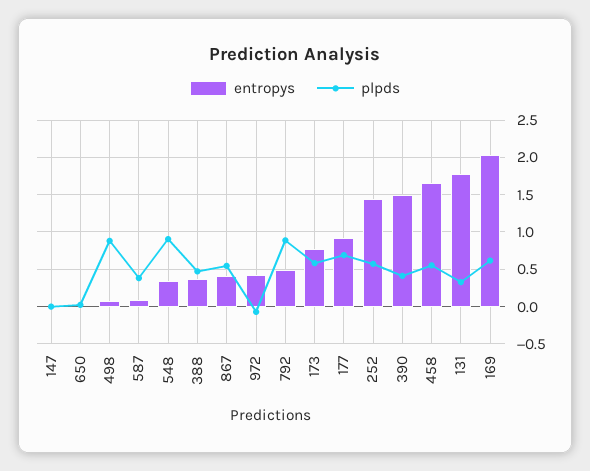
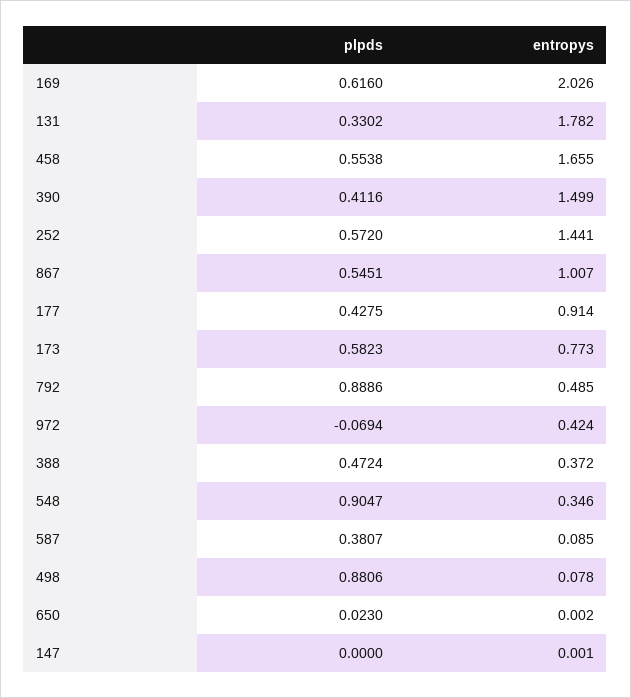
entropys, 867: 0.4 -> 1.007
plpds, 177: 0.7 -> 0.4275

